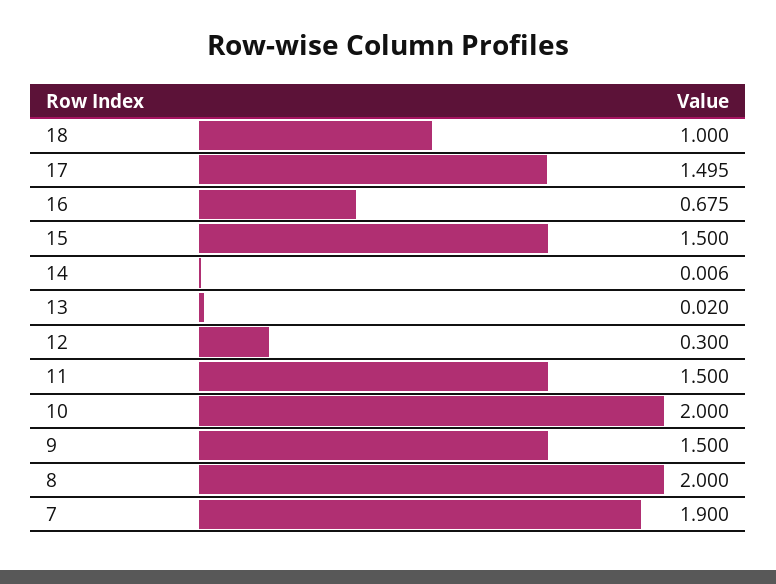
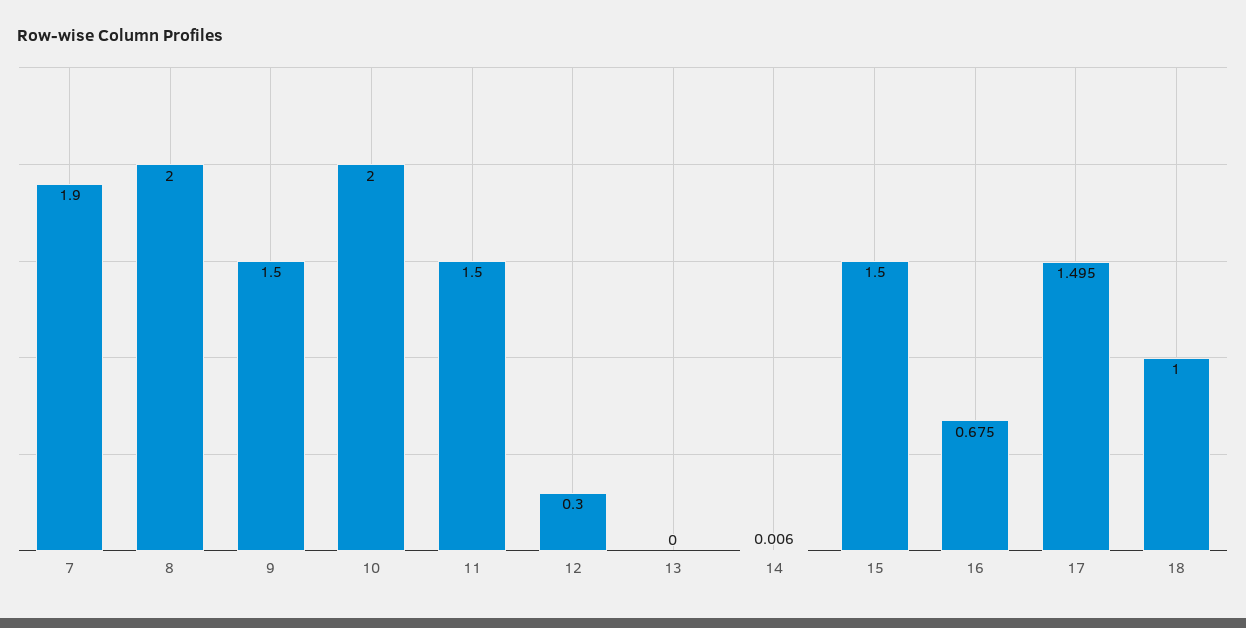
13: 0.02 -> 0

